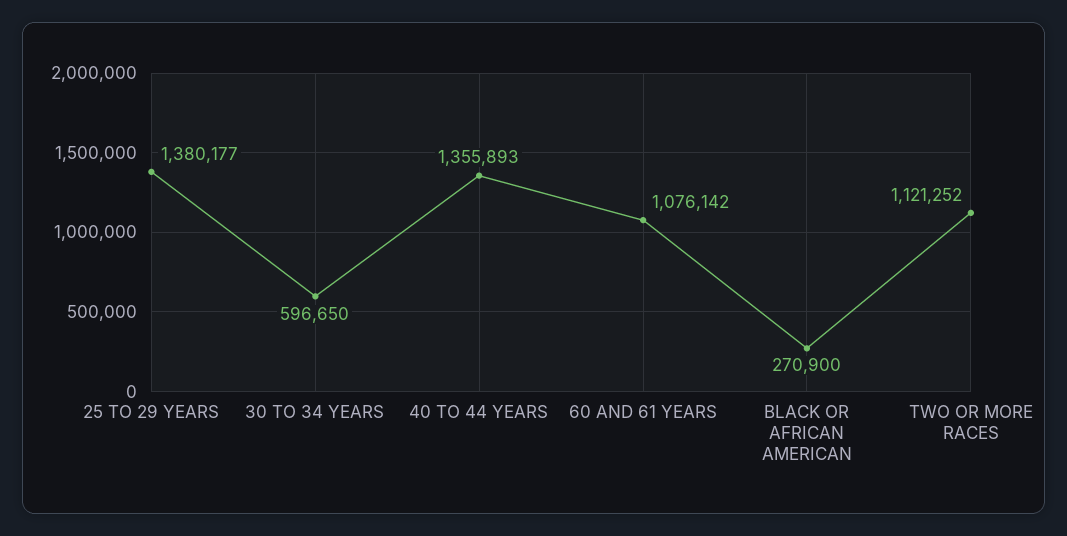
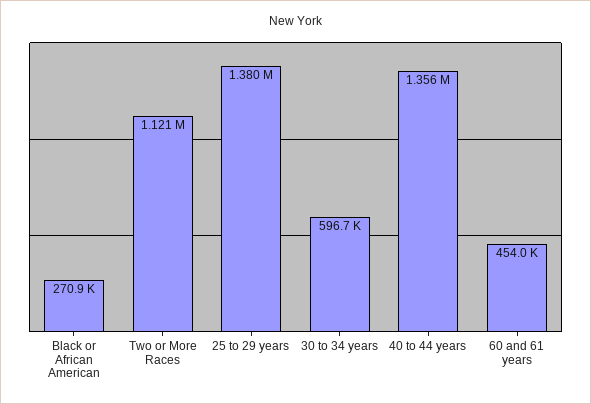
60 AND 61 YEARS: 1076142 -> 454000

